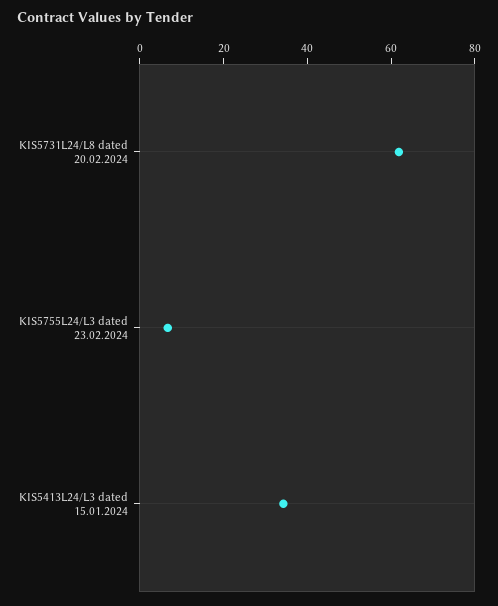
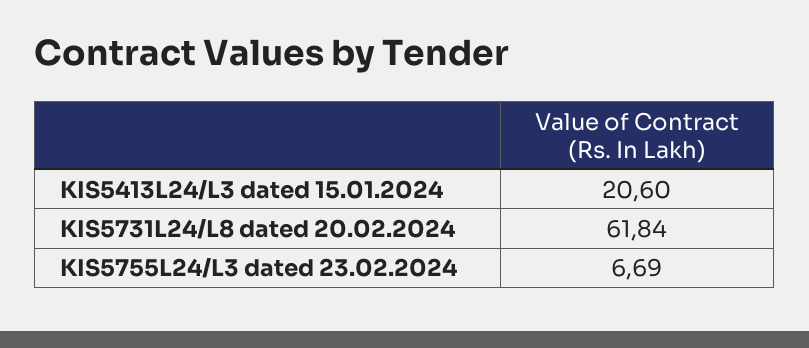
KIS5413L24/L3 dated 15.01.2024: 35 -> 20.6

